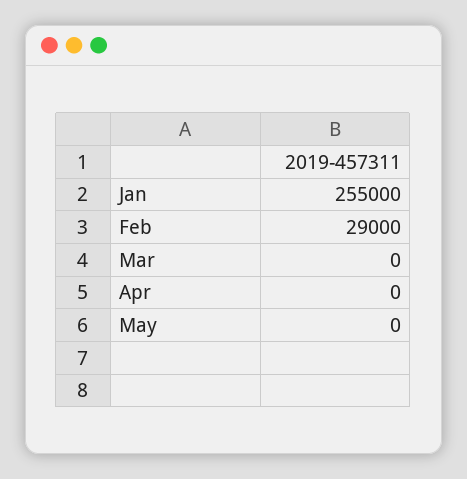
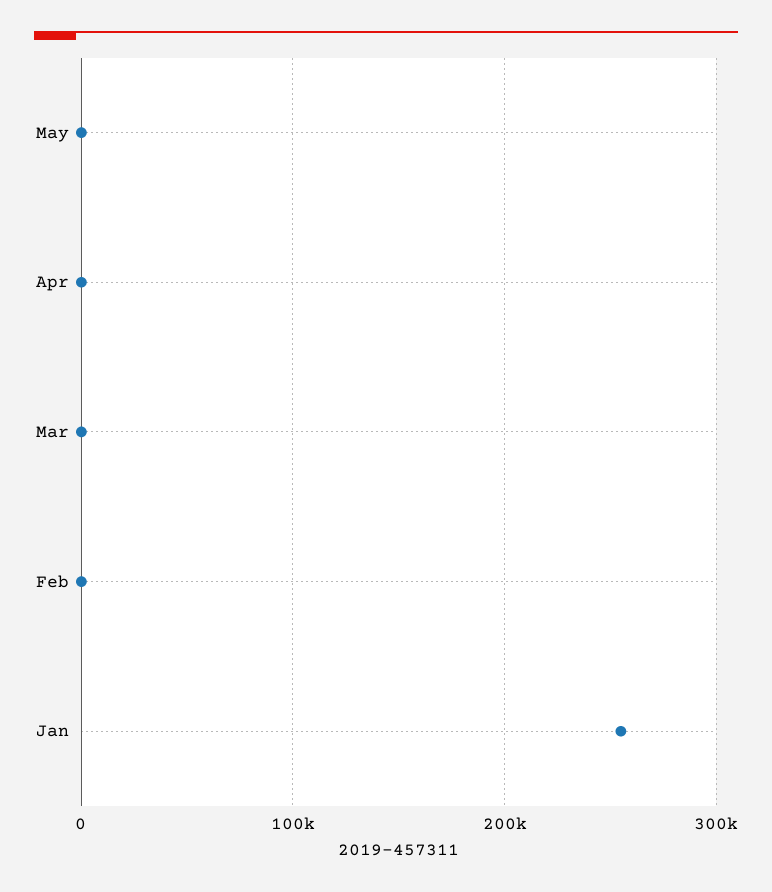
Feb: 29000 -> 0

